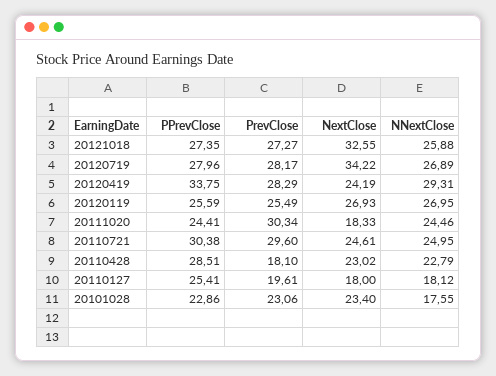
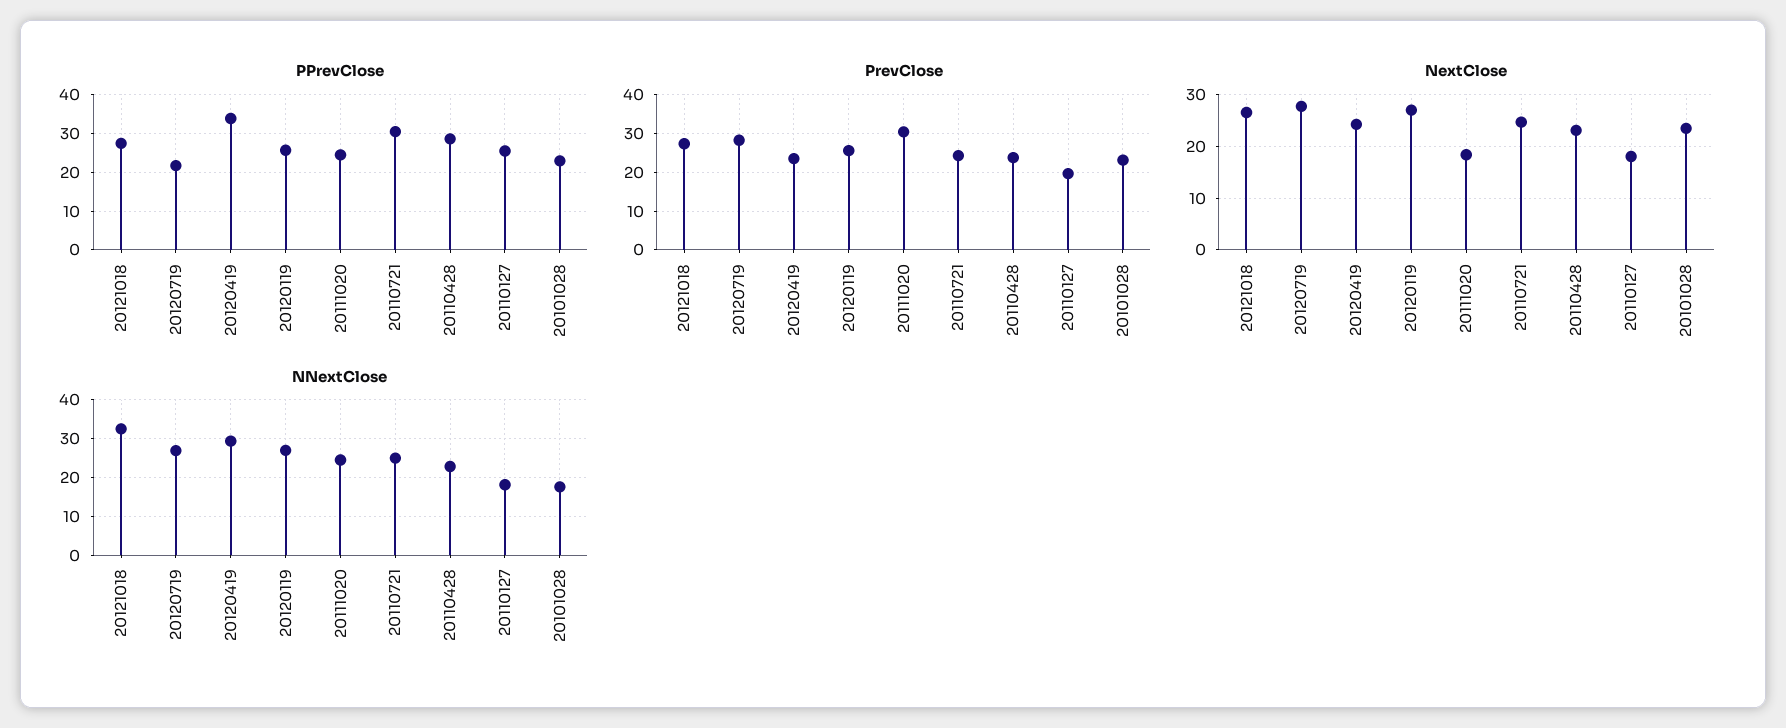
NextClose, 20121018: 32.55 -> 26
NNextClose, 20121018: 25.88 -> 32
PPrevClose, 20120719: 27.96 -> 22
NextClose, 20120719: 34.22 -> 28
PrevClose, 20120419: 28.29 -> 24
PrevClose, 20110721: 29.6 -> 24
PrevClose, 20110428: 18.1 -> 24

